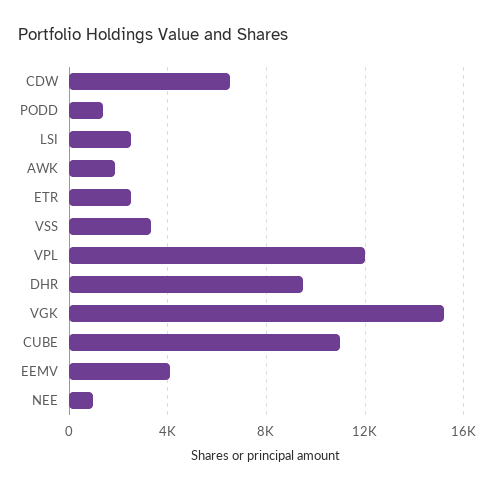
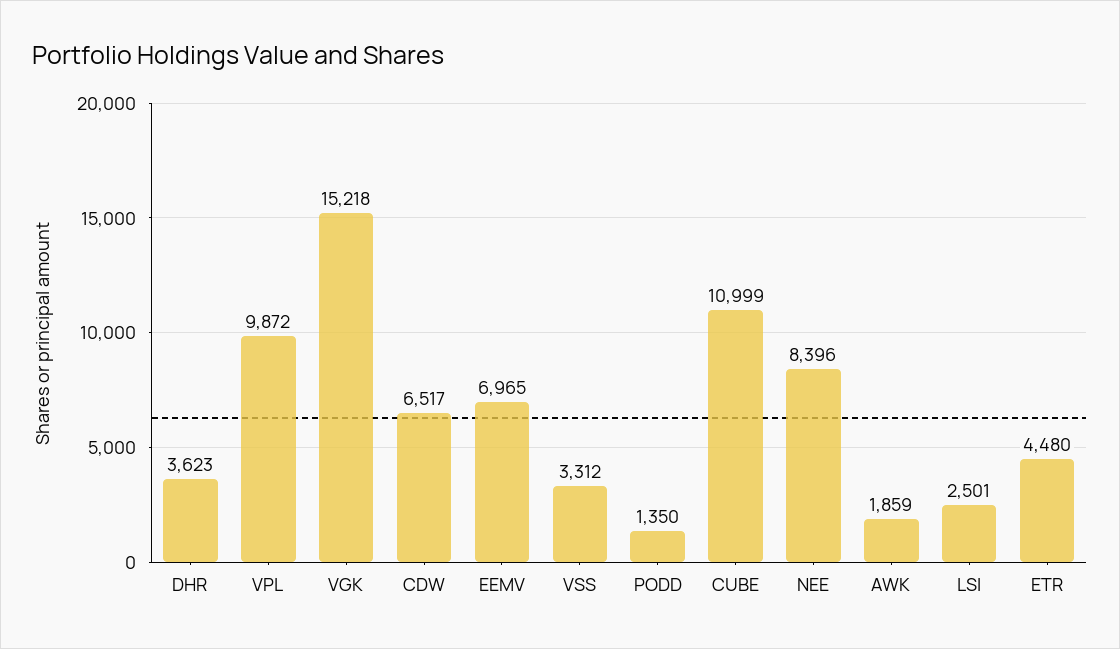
ETR: 2500 -> 4480
VPL: 12000 -> 9872
DHR: 9500 -> 3623
EEMV: 4000 -> 6965
NEE: 1000 -> 8396

